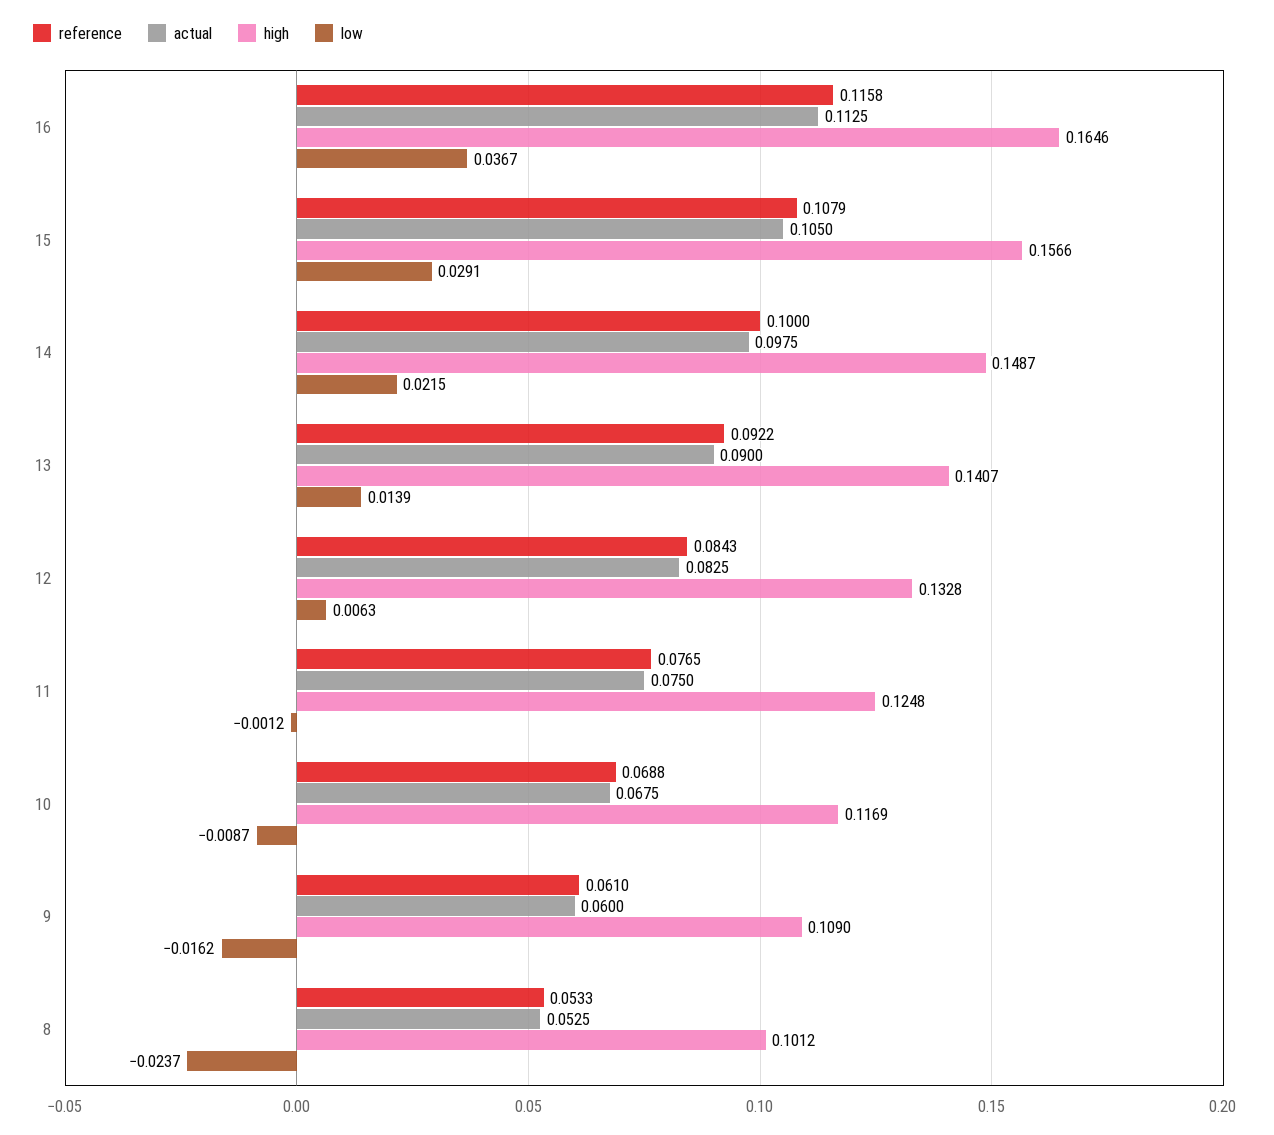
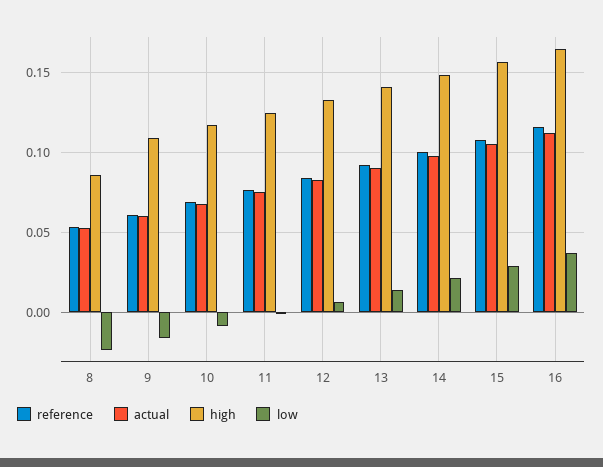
high, 8: 0.1012 -> 0.085

